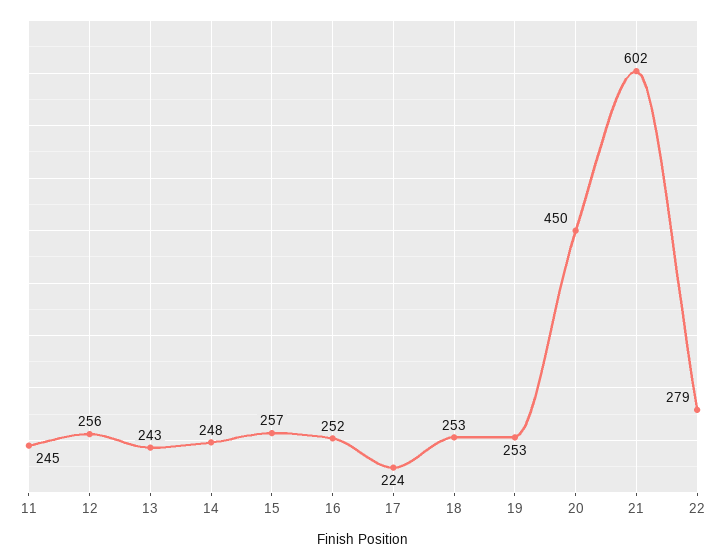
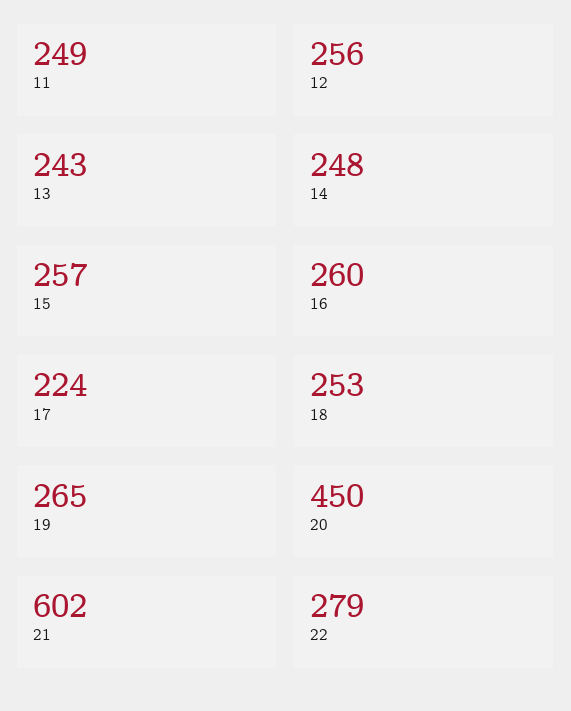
11: 245 -> 249
16: 252 -> 260
19: 253 -> 265

